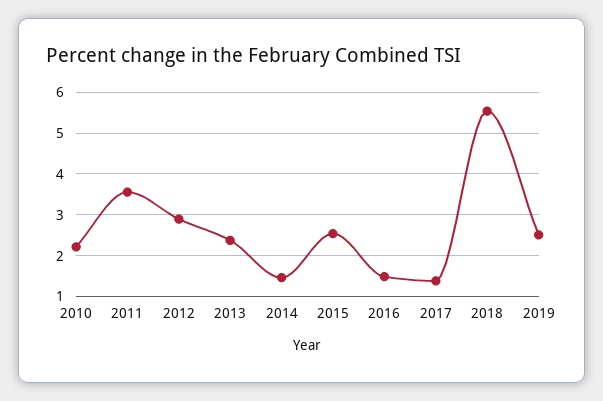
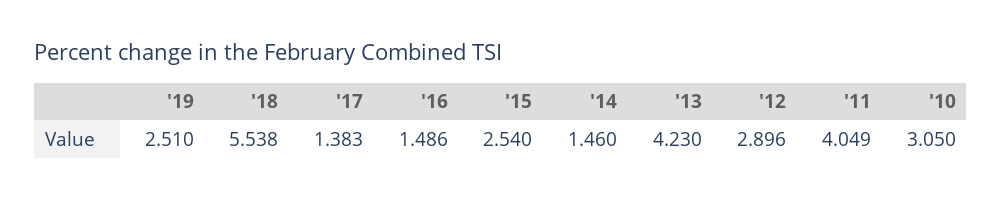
2010: 2.2 -> 3.05
2011: 3.6 -> 4.049
2013: 2.4 -> 4.23

